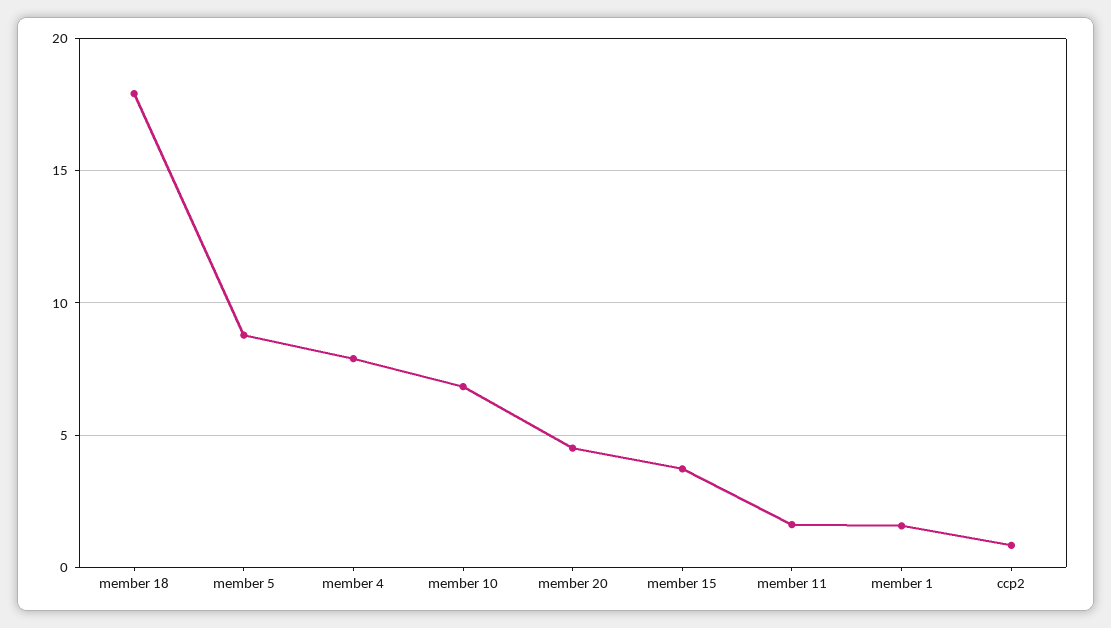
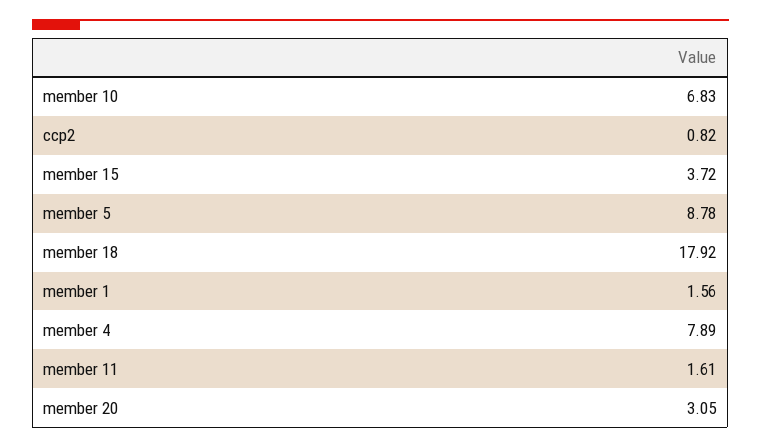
member 20: 4.5 -> 3.05

